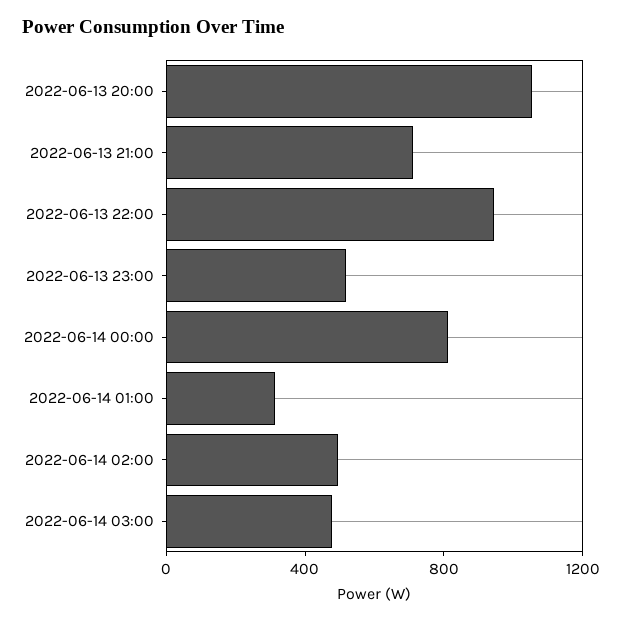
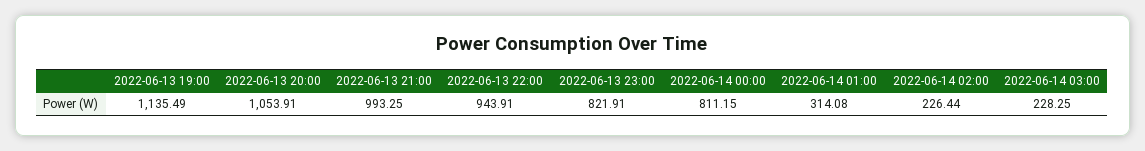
2022-06-13 21:00: 700 -> 993.25
2022-06-13 23:00: 500 -> 821.91
2022-06-14 02:00: 500 -> 226.44
2022-06-14 03:00: 500 -> 228.25
2022-06-13 19:00: none -> 1135.49

